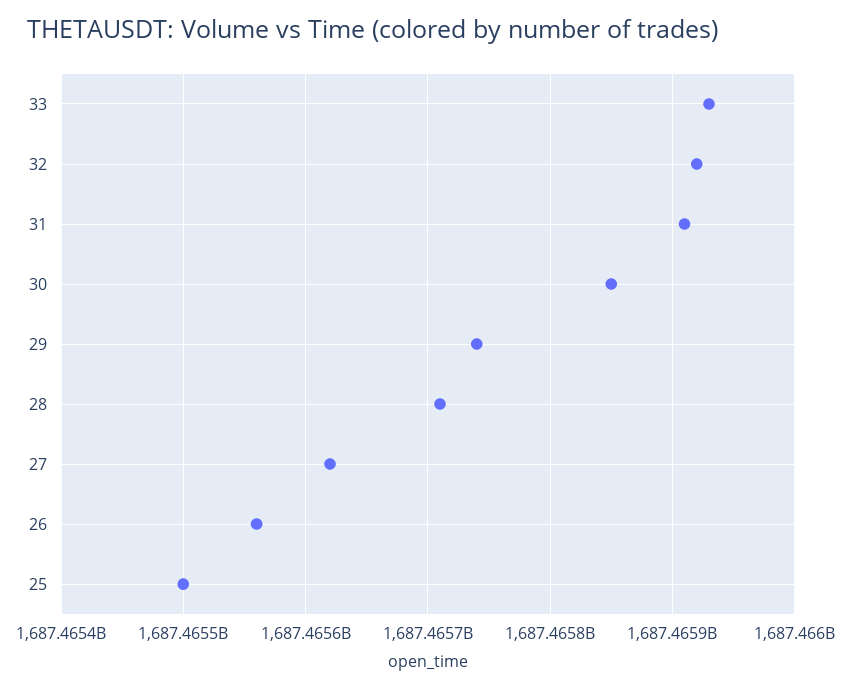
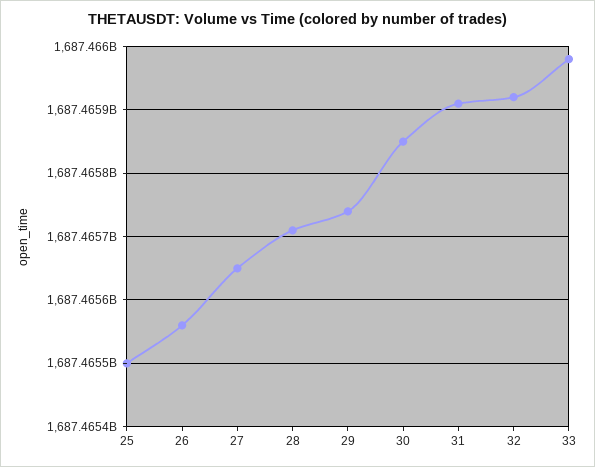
33: 1687465930000 -> 1687465980000
27: 1687465620000 -> 1687465650000

